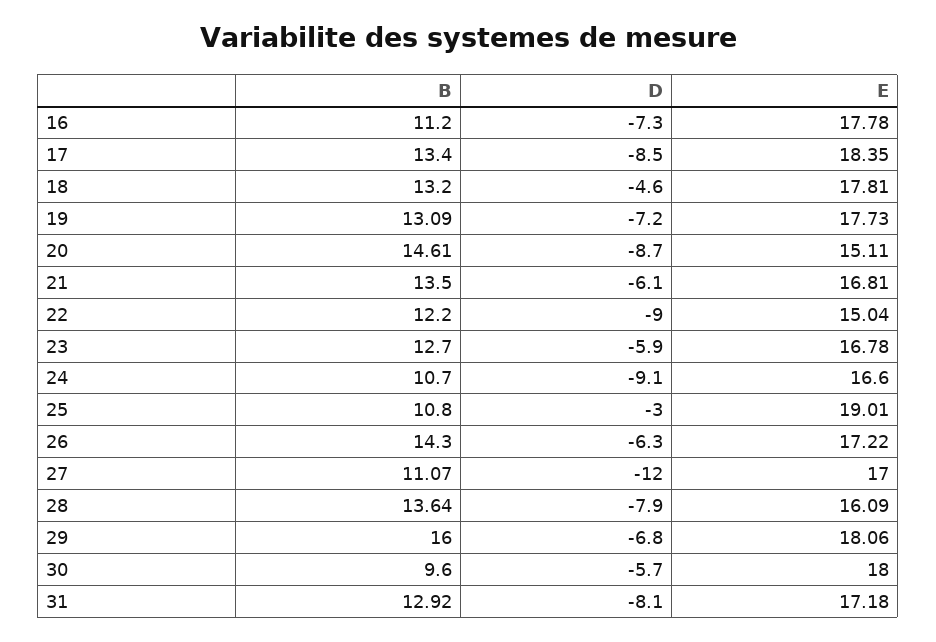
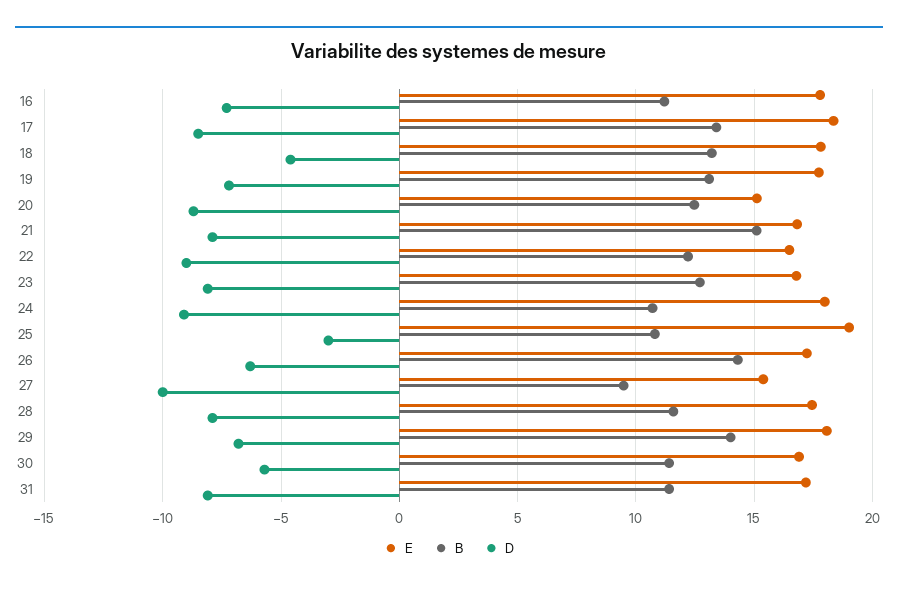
B, 20: 14.61 -> 12.5
B, 21: 13.5 -> 15
D, 21: -6.1 -> -8
E, 22: 15.04 -> 16.5
D, 23: -5.9 -> -8
E, 24: 16.6 -> 18
B, 27: 11.07 -> 9.5
D, 27: -12 -> -10
E, 27: 17 -> 15.5
B, 28: 13.64 -> 11.5
E, 28: 16.09 -> 17.5
B, 29: 16 -> 14
B, 30: 9.6 -> 11.5
E, 30: 18 -> 17
B, 31: 12.92 -> 11.5

